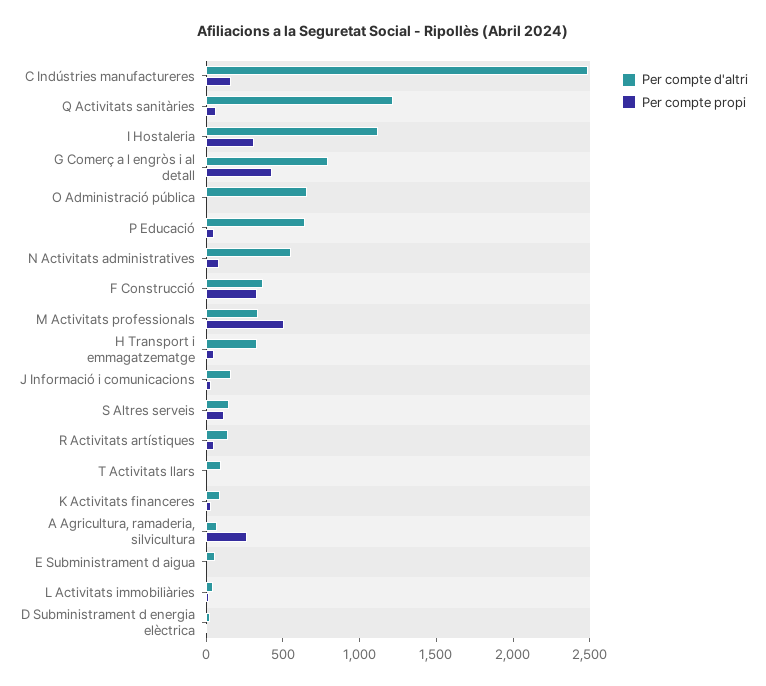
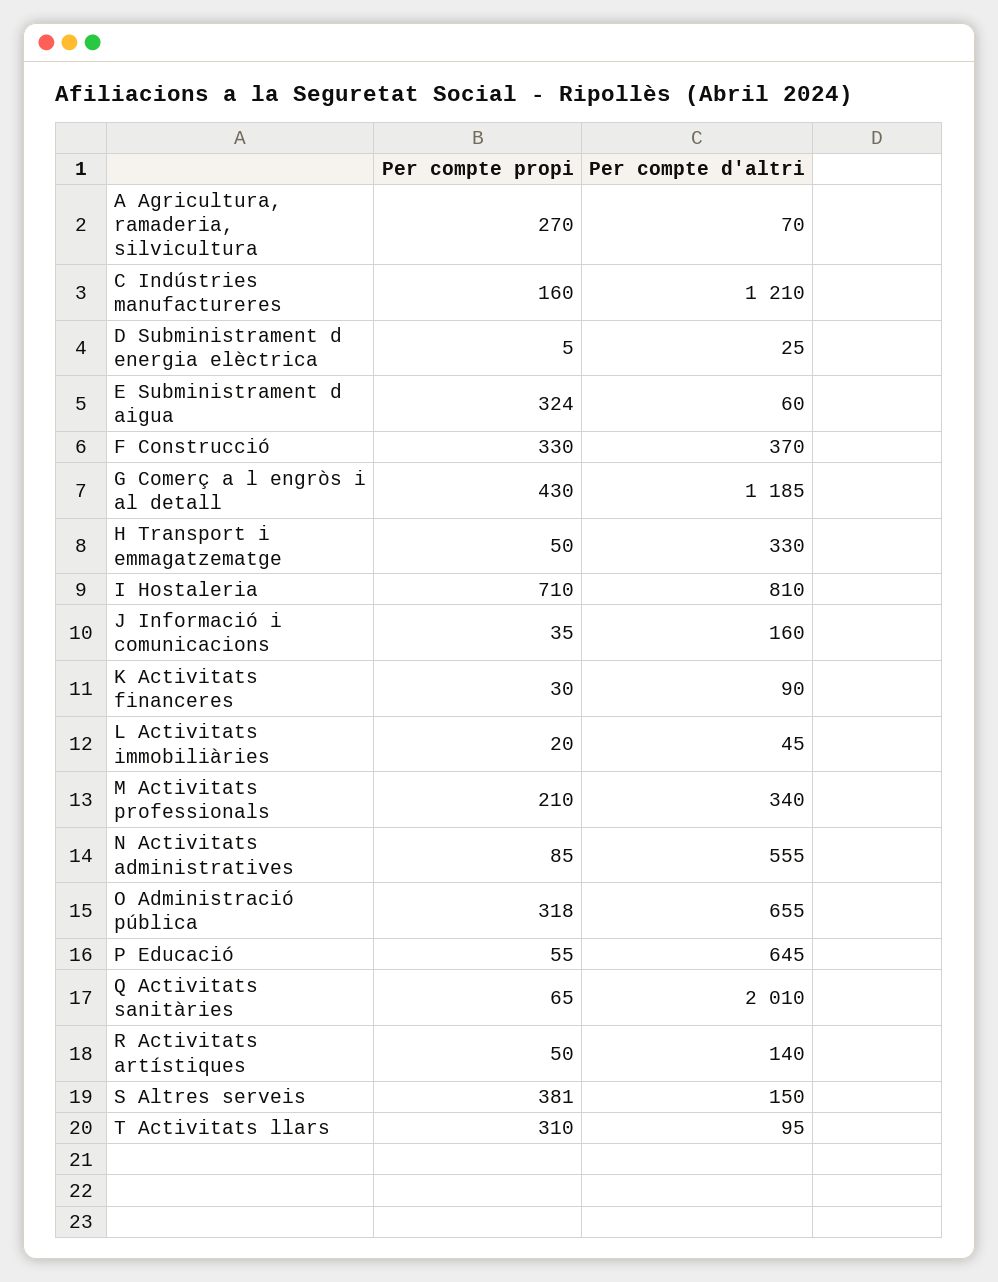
Per compte d'altri, C Indústries manufactureres: 2500 -> 1210
Per compte d'altri, Q Activitats sanitàries: 1200 -> 2010
Per compte d'altri, I Hostaleria: 1100 -> 810
Per compte propi, I Hostaleria: 300 -> 710
Per compte d'altri, G Comerç a l engròs i al detall: 800 -> 1185
Per compte propi, O Administració pública: 0 -> 318
Per compte propi, M Activitats professionals: 500 -> 210
Per compte propi, S Altres serveis: 100 -> 381
Per compte propi, T Activitats llars: 0 -> 310
Per compte propi, E Subministrament d aigua: 0 -> 324

